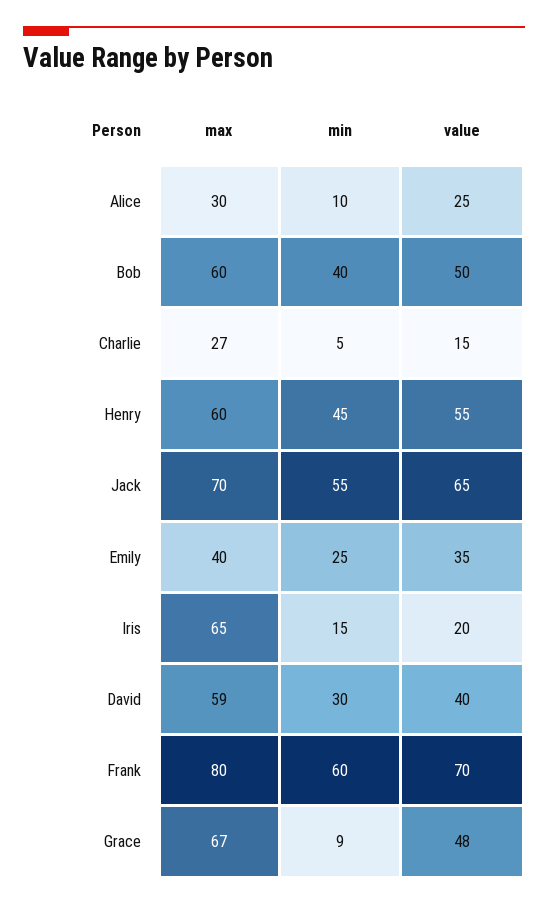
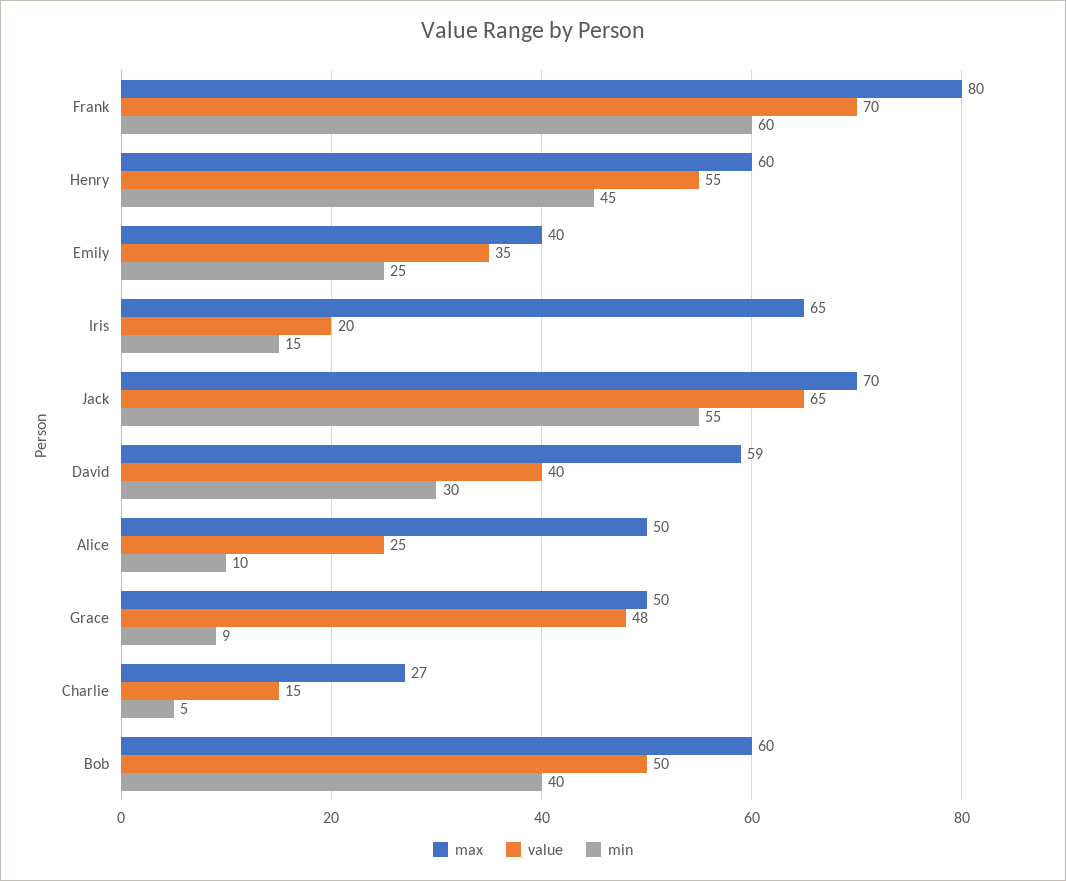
max, Alice: 30 -> 50
max, Grace: 67 -> 50

